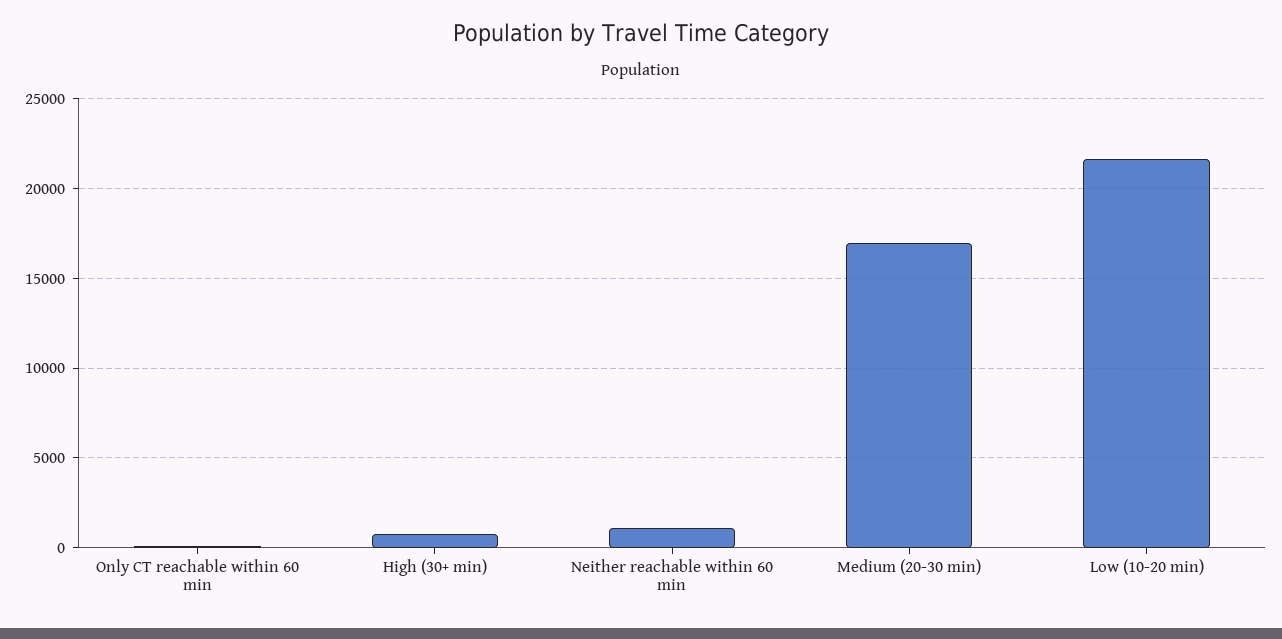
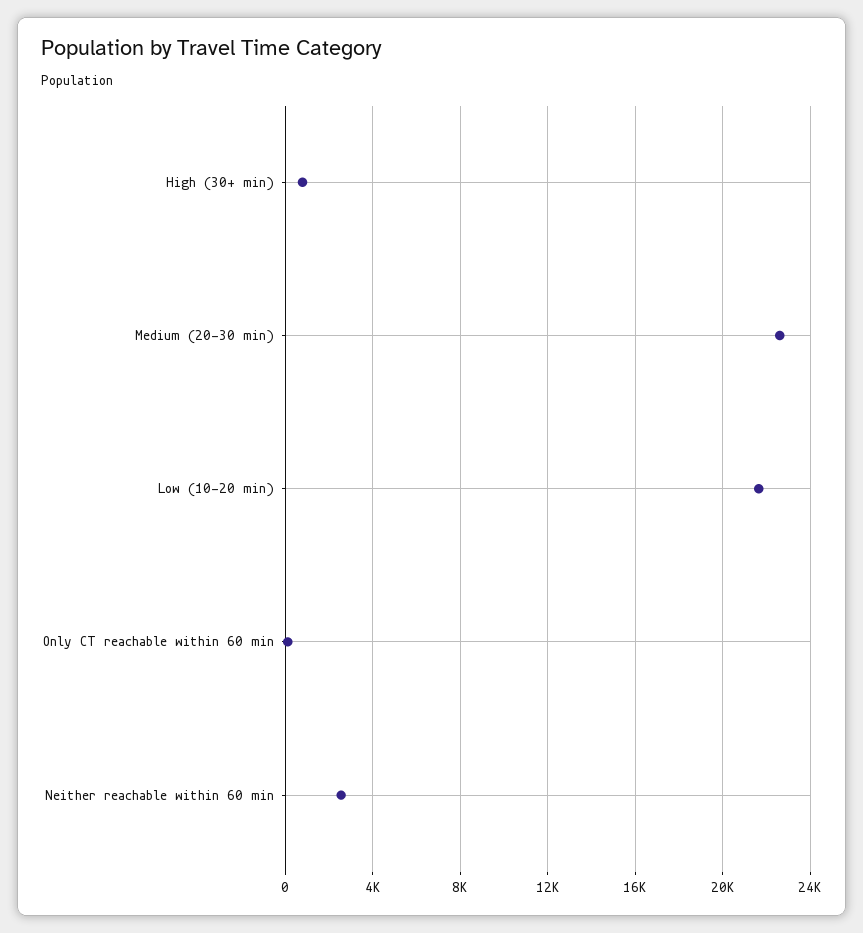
Neither reachable within 60 min: 1000 -> 2500
Medium (20-30 min): 17000 -> 22500

